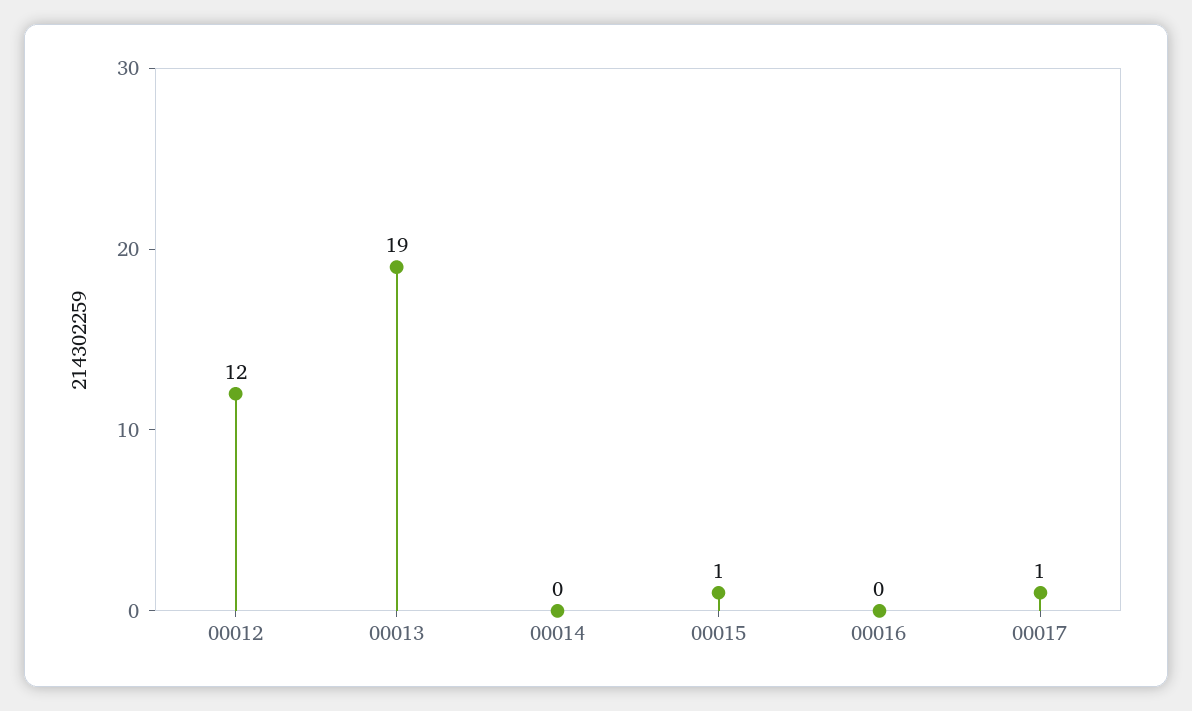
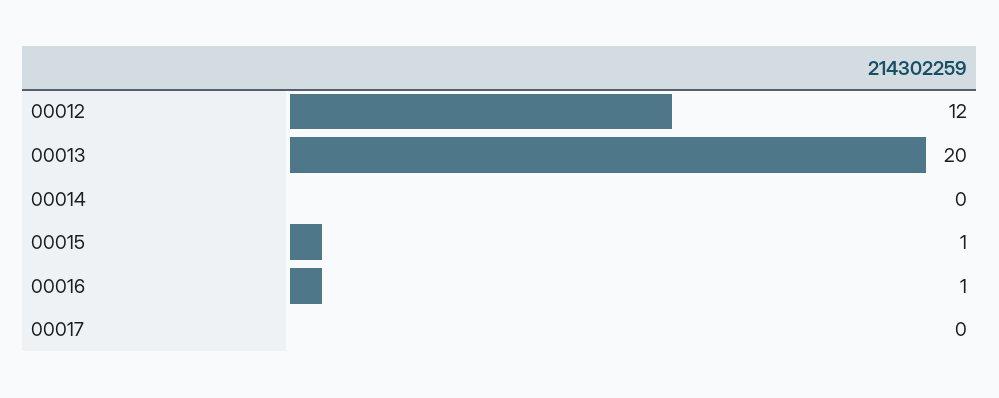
00013: 19 -> 20
00016: 0 -> 1
00017: 1 -> 0

